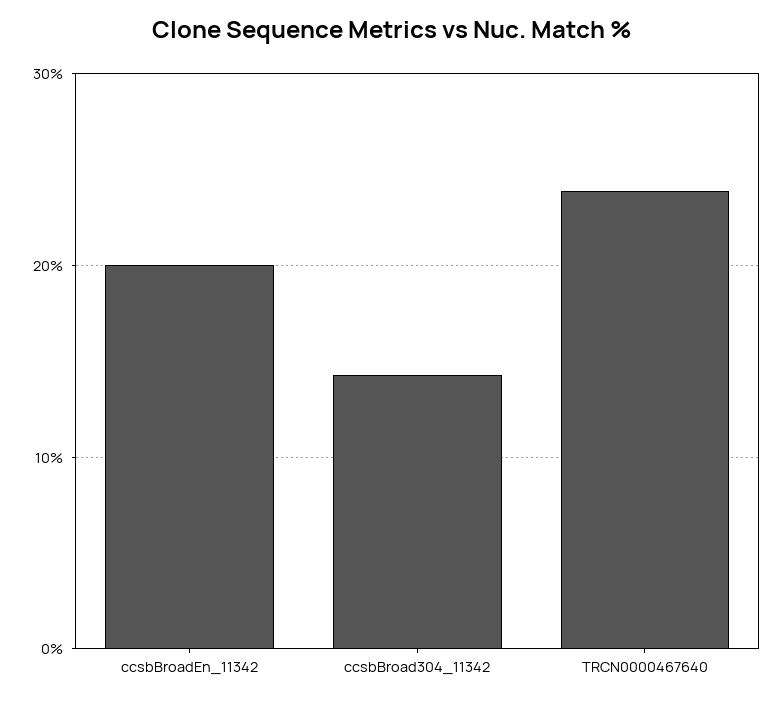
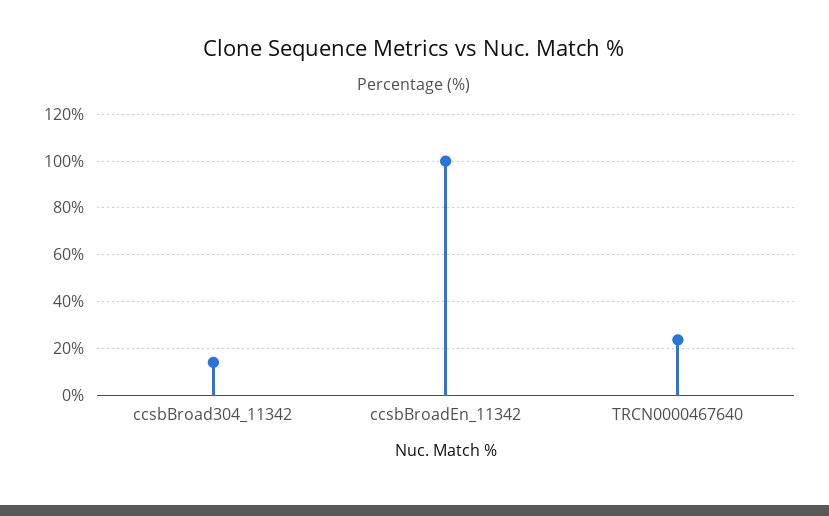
ccsbBroadEn_11342: 20 -> 100

